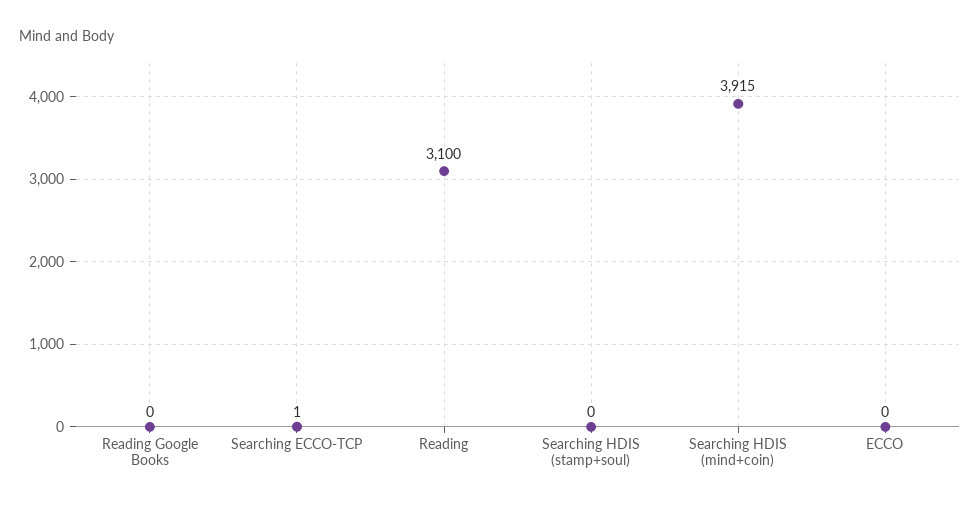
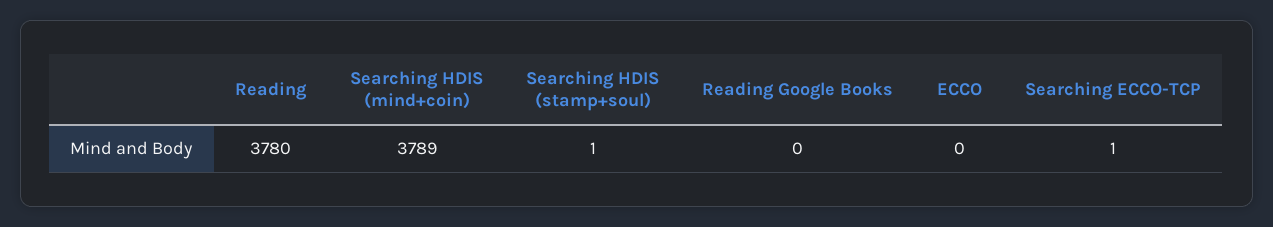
Reading: 3100 -> 3780
Searching HDIS (stamp+soul): 0 -> 1
Searching HDIS (mind+coin): 3915 -> 3789

